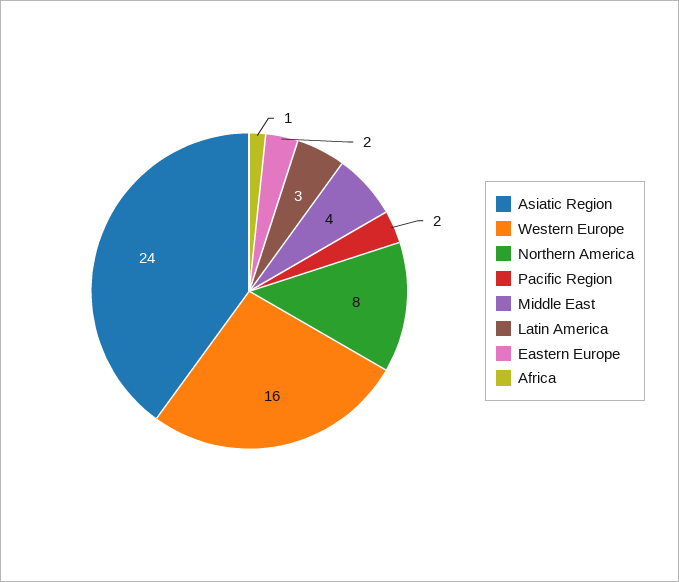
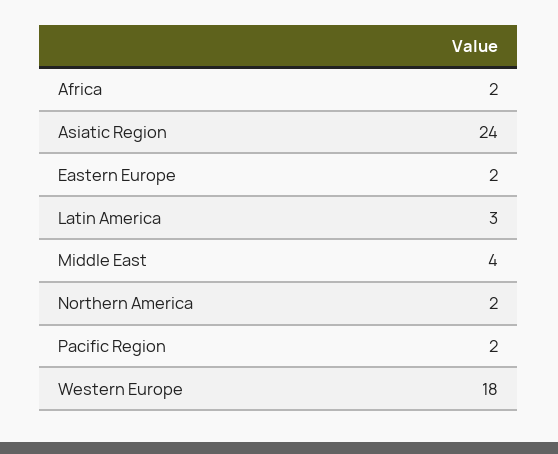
Western Europe: 16 -> 18
Northern America: 8 -> 2
Africa: 1 -> 2

